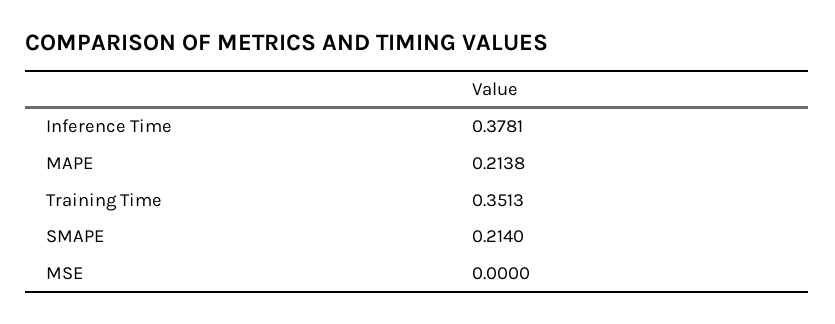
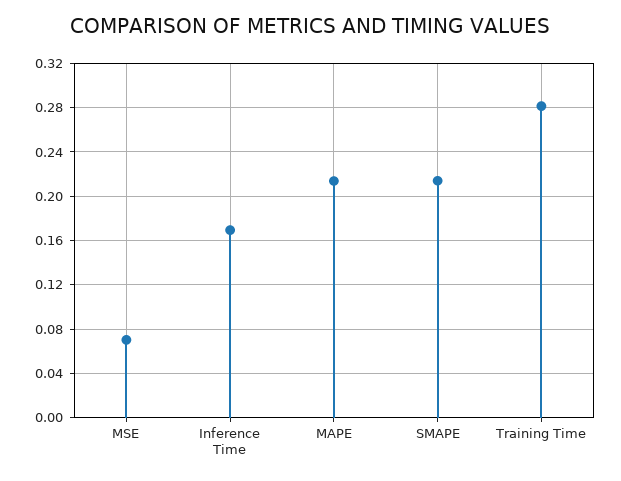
Inference Time: 0.3781 -> 0.17
Training Time: 0.3513 -> 0.28
MSE: 0 -> 0.07

